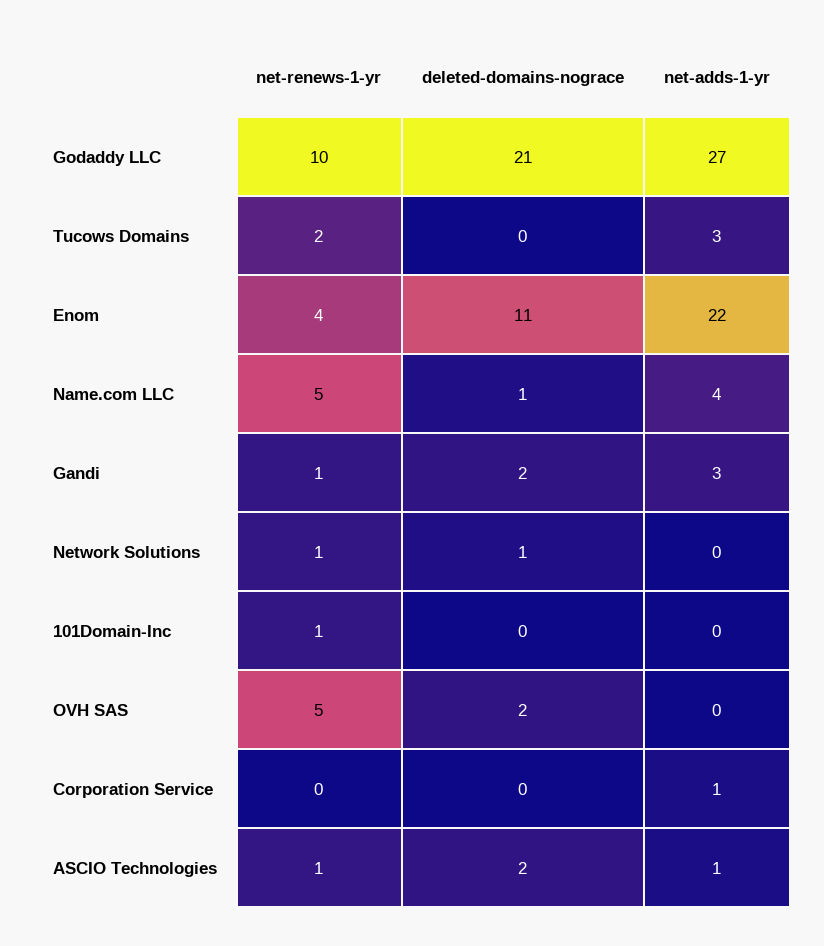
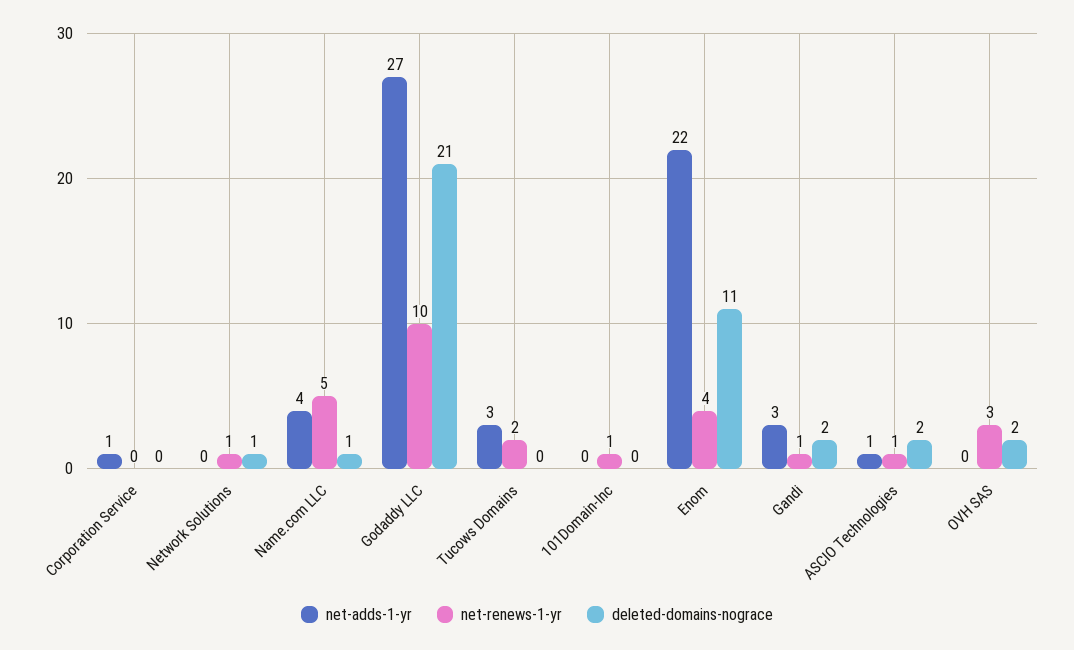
net-renews-1-yr, OVH SAS: 5 -> 3

